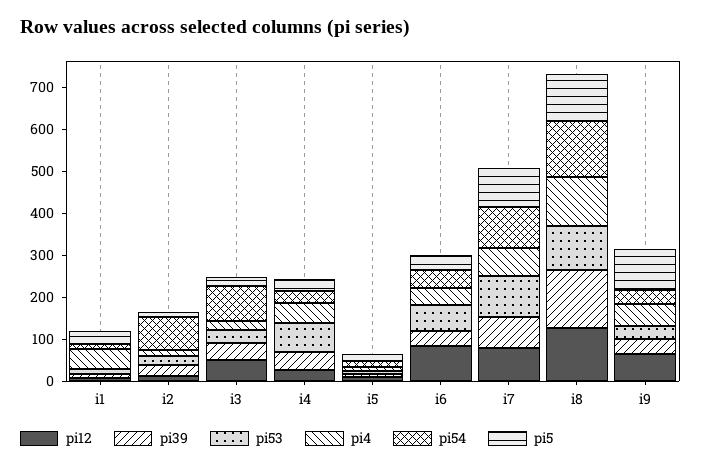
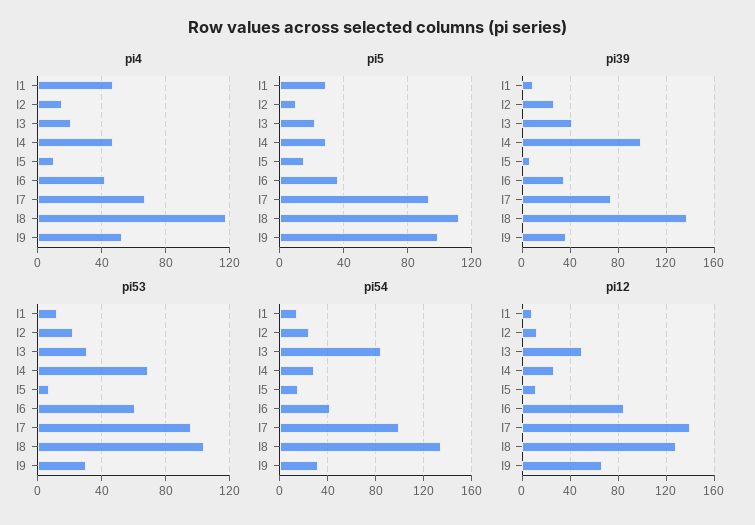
pi54, i2: 80 -> 25
pi39, i4: 40 -> 100
pi12, i7: 80 -> 140

